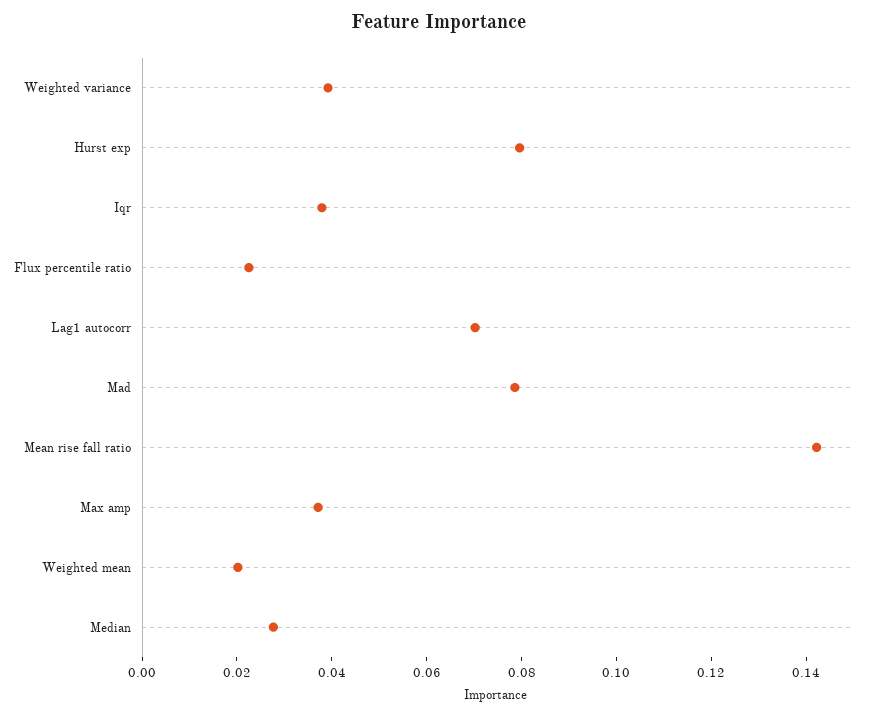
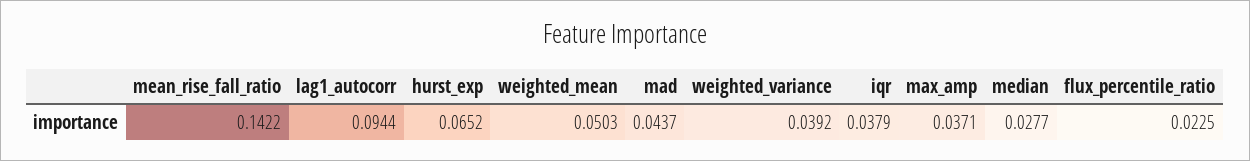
Hurst exp: 0.08 -> 0.0652
Lag1 autocorr: 0.07 -> 0.0944
Mad: 0.08 -> 0.0437
Weighted mean: 0.02 -> 0.0503

